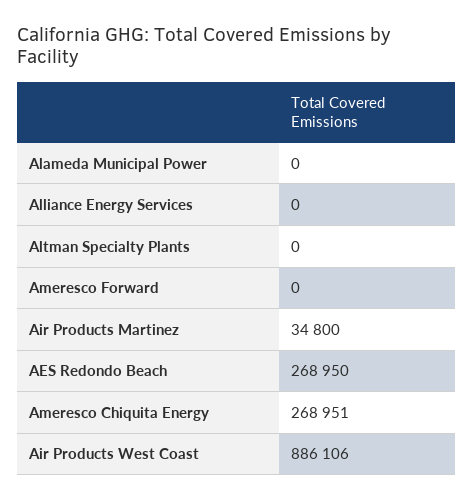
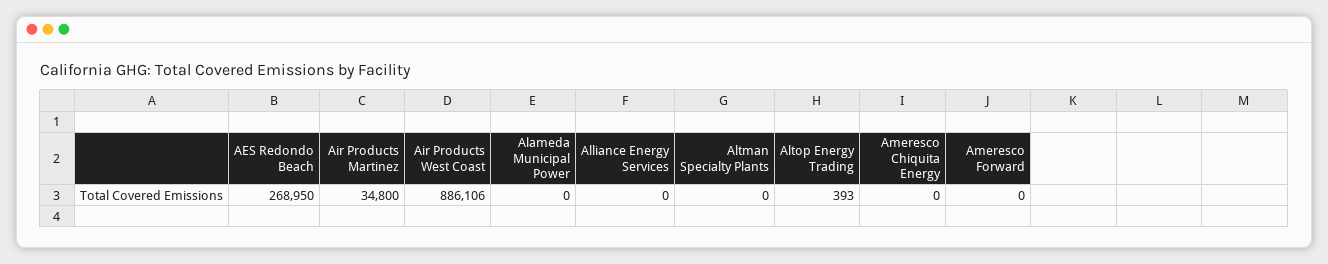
Ameresco Chiquita Energy: 268951 -> 0
Altop Energy Trading: none -> 393

